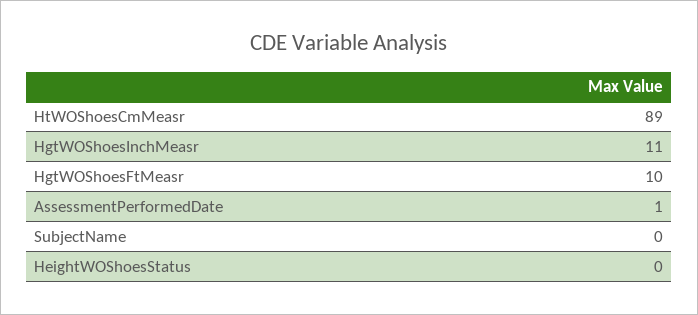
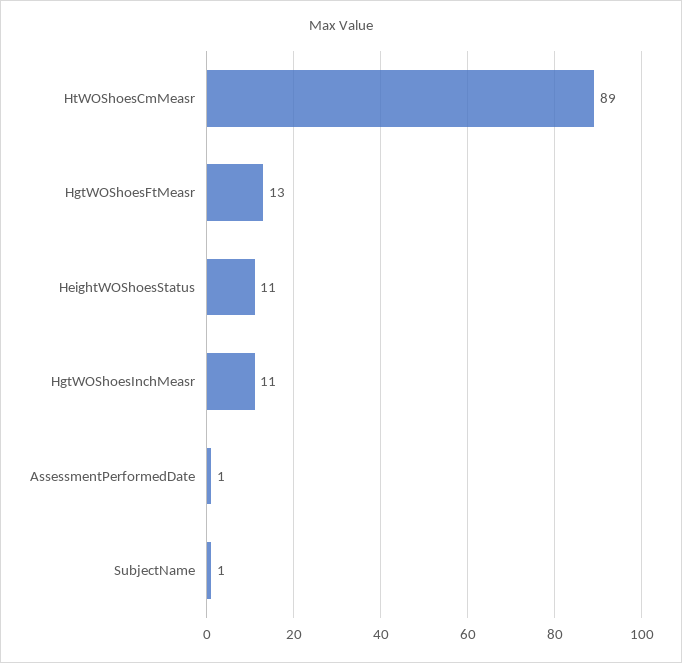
HgtWOShoesFtMeasr: 10 -> 13
SubjectName: 0 -> 1
HeightWOShoesStatus: 0 -> 11

